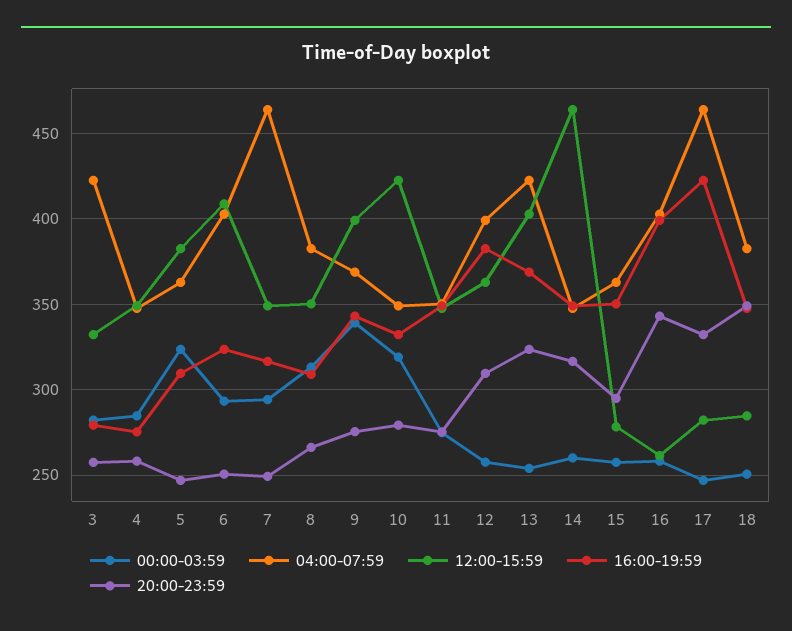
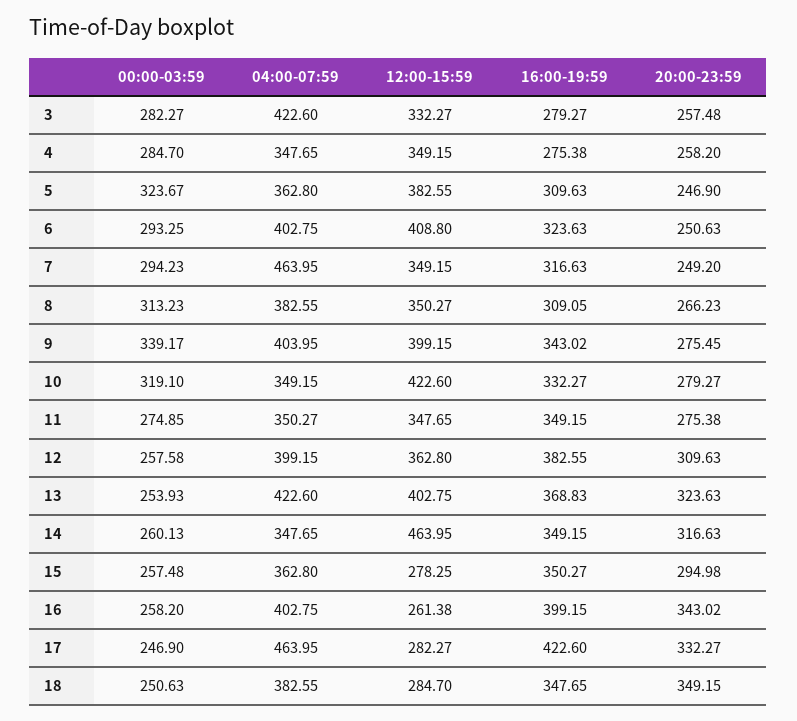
04:00-07:59, 9: 370 -> 403.95

